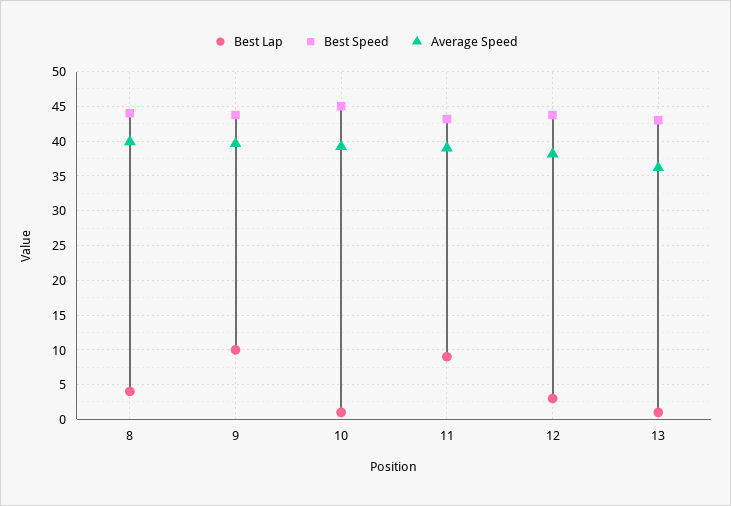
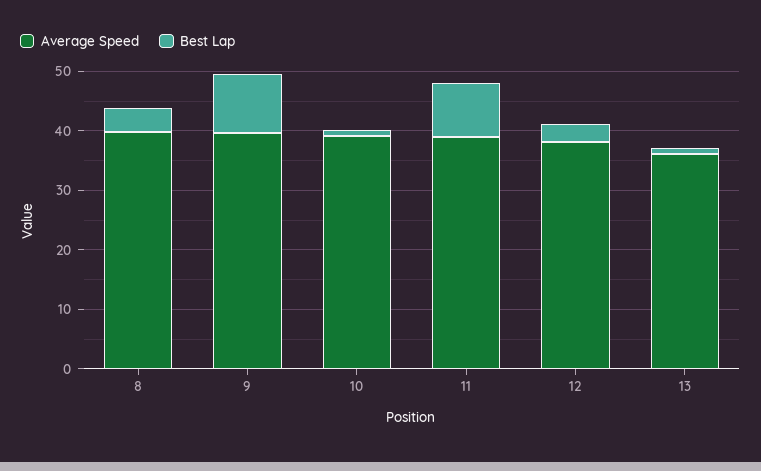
Best Speed, 8: 44 -> none
Best Speed, 9: 44 -> none
Best Speed, 10: 45 -> none
Best Speed, 11: 43 -> none
Best Speed, 12: 44 -> none
Best Speed, 13: 43 -> none

